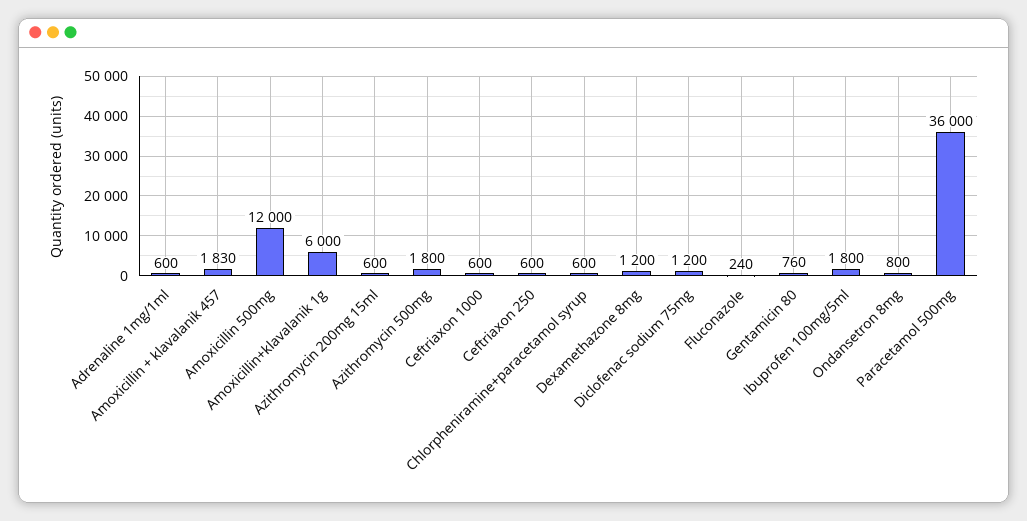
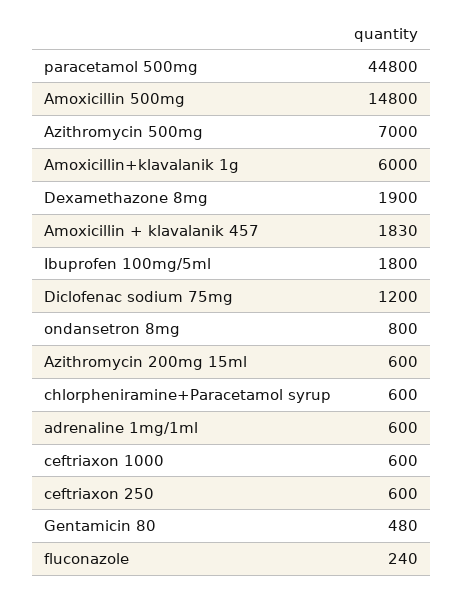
Amoxicillin 500mg: 12000 -> 14800
Azithromycin 500mg: 1800 -> 7000
Dexamethazone 8mg: 1200 -> 1900
Gentamicin 80: 760 -> 480
Paracetamol 500mg: 36000 -> 44800

